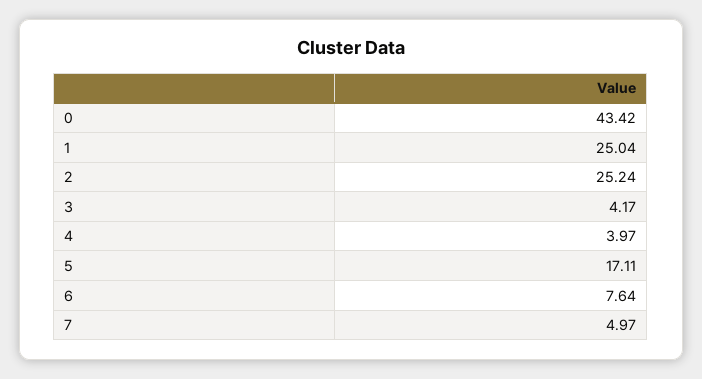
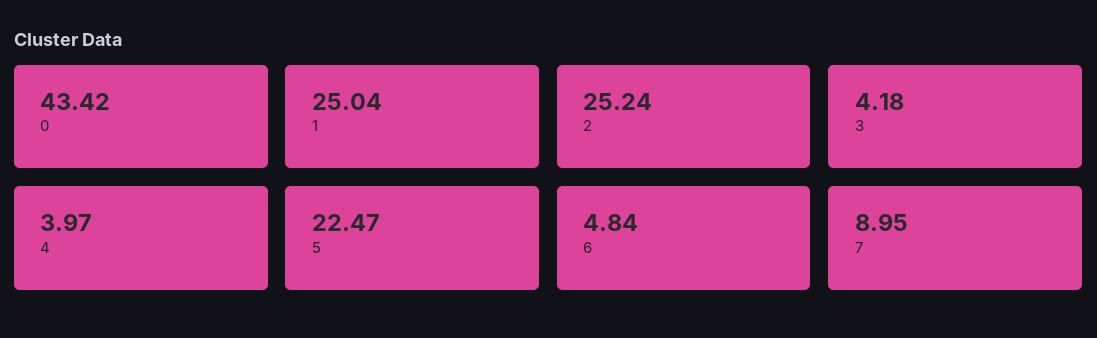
3: 4.17 -> 4.18
5: 17.11 -> 22.47
6: 7.64 -> 4.84
7: 4.97 -> 8.95

